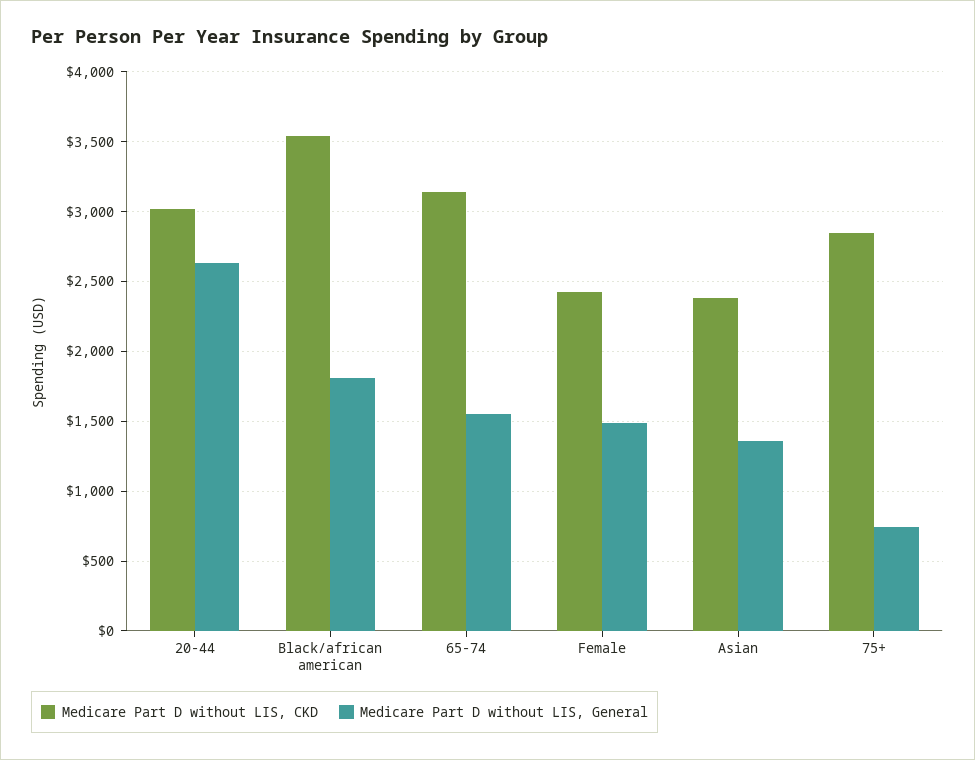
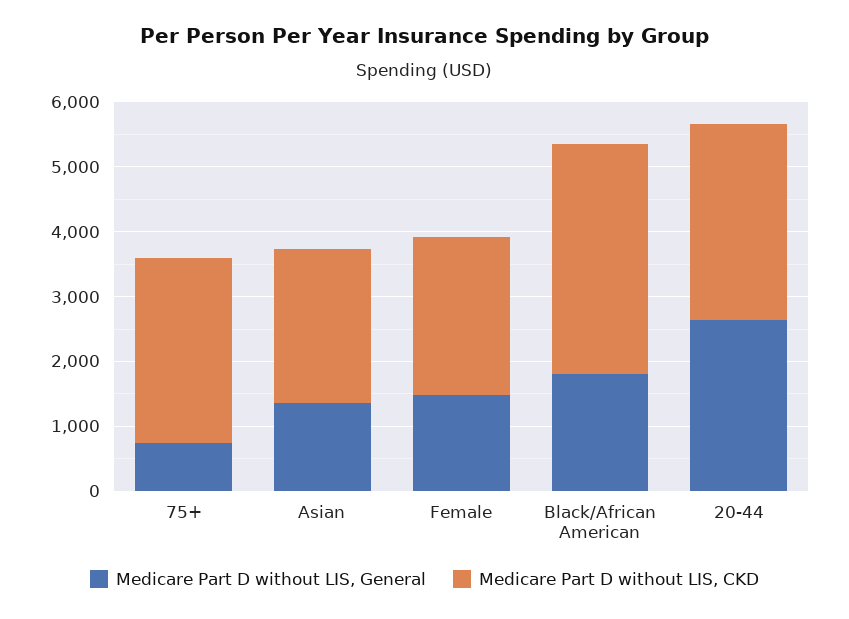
Medicare Part D without LIS, CKD, 65-74: 3150 -> none
Medicare Part D without LIS, General, 65-74: 1550 -> none

